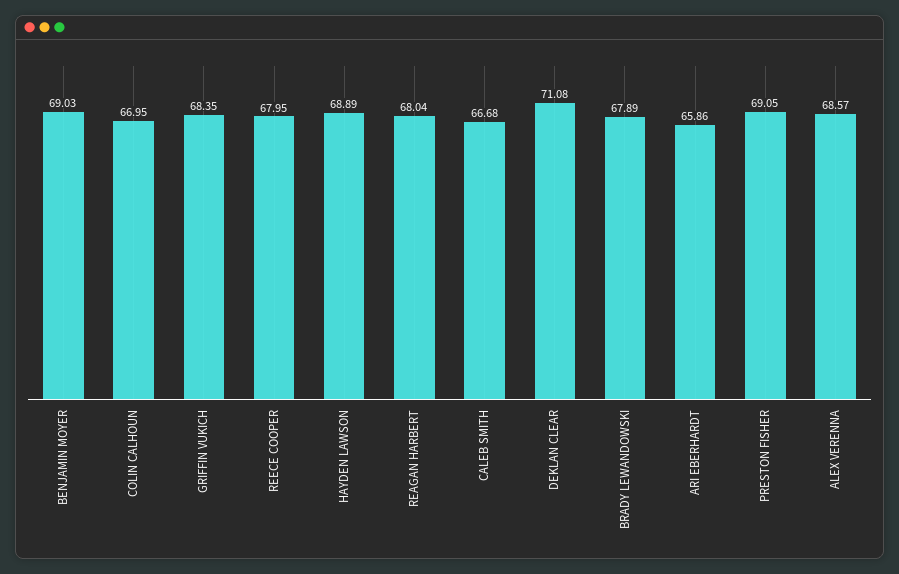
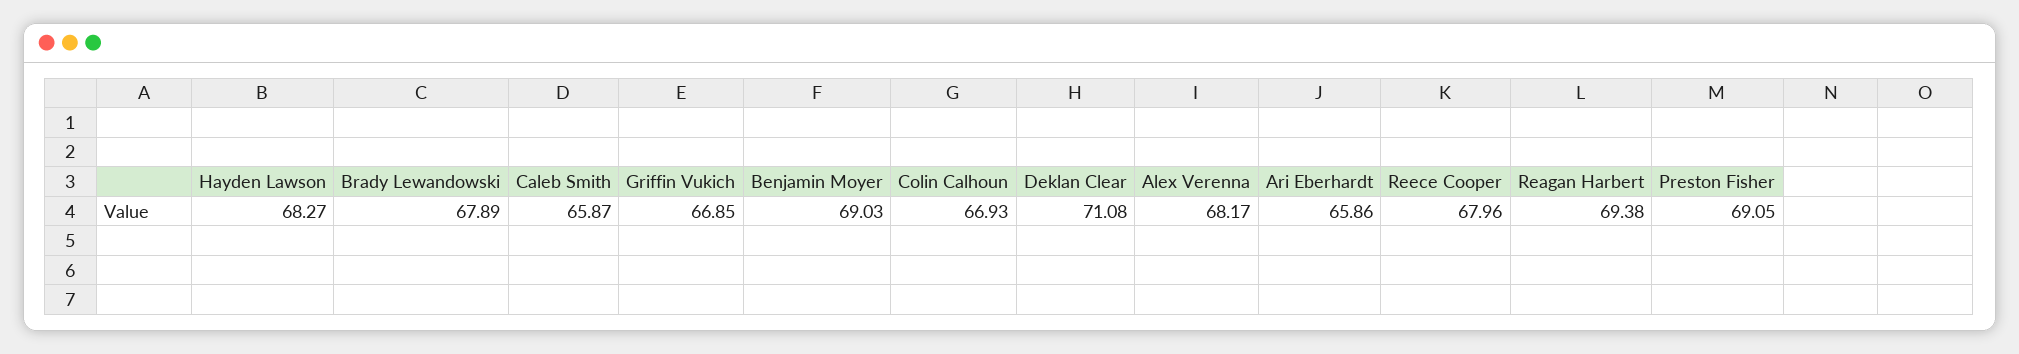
COLIN CALHOUN: 66.95 -> 66.93
GRIFFIN VUKICH: 68.35 -> 66.85
REECE COOPER: 67.95 -> 67.96
HAYDEN LAWSON: 68.89 -> 68.27
REAGAN HARBERT: 68.04 -> 69.38
CALEB SMITH: 66.68 -> 65.87
ALEX VERENNA: 68.57 -> 68.17

